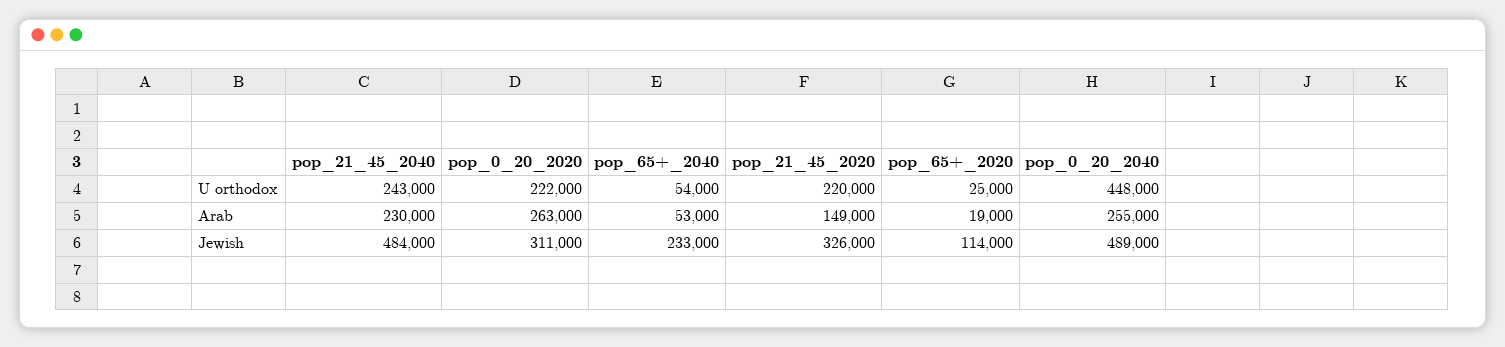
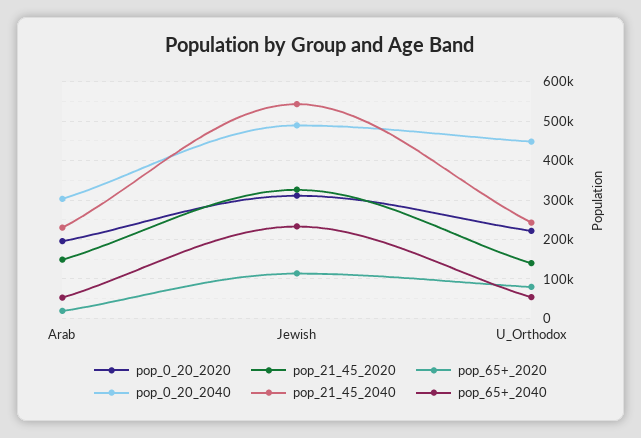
pop_21_45_2020, U orthodox: 220000 -> 140000
pop_65+_2020, U orthodox: 25000 -> 80000
pop_0_20_2020, Arab: 263000 -> 200000
pop_0_20_2040, Arab: 255000 -> 300000
pop_21_45_2040, Jewish: 484000 -> 540000

